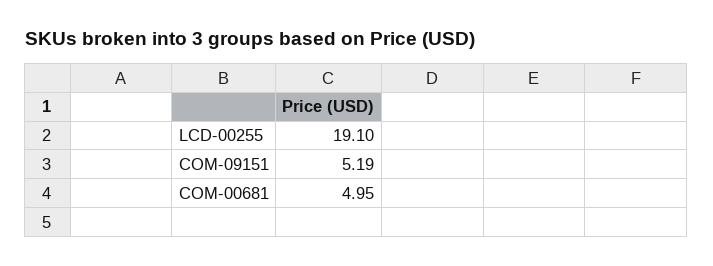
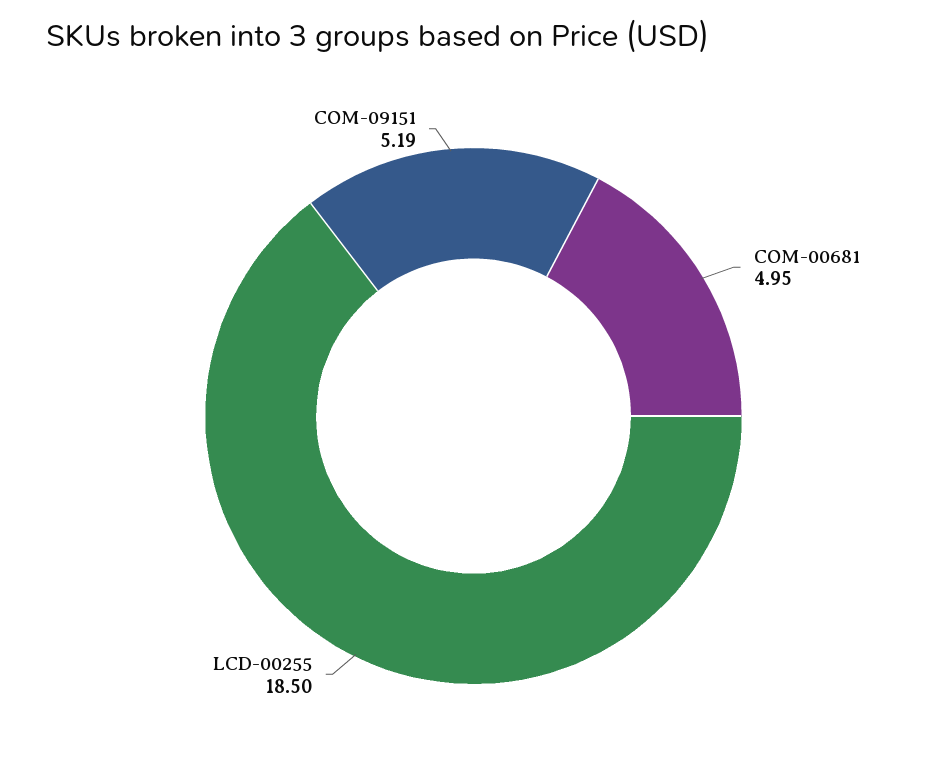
LCD-00255: 19.1 -> 18.5

